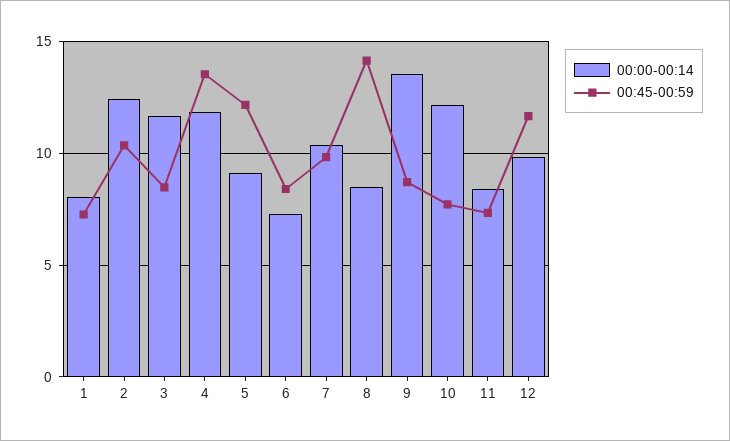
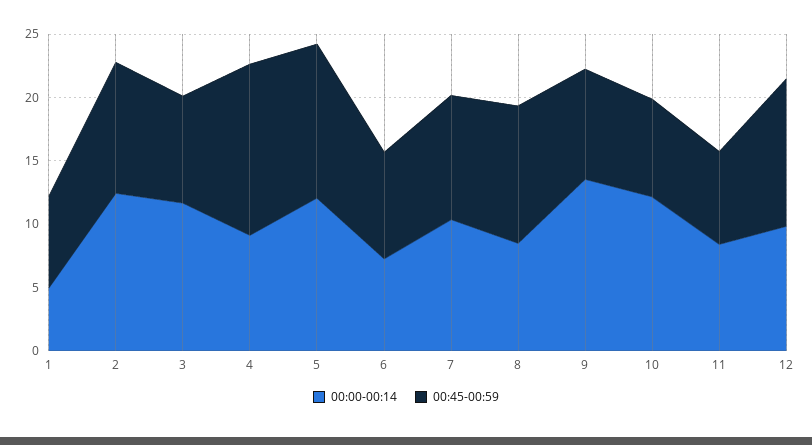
00:00-00:14, 1: 8 -> 5
00:00-00:14, 4: 12 -> 9
00:00-00:14, 5: 9 -> 12
00:45-00:59, 8: 14 -> 11

